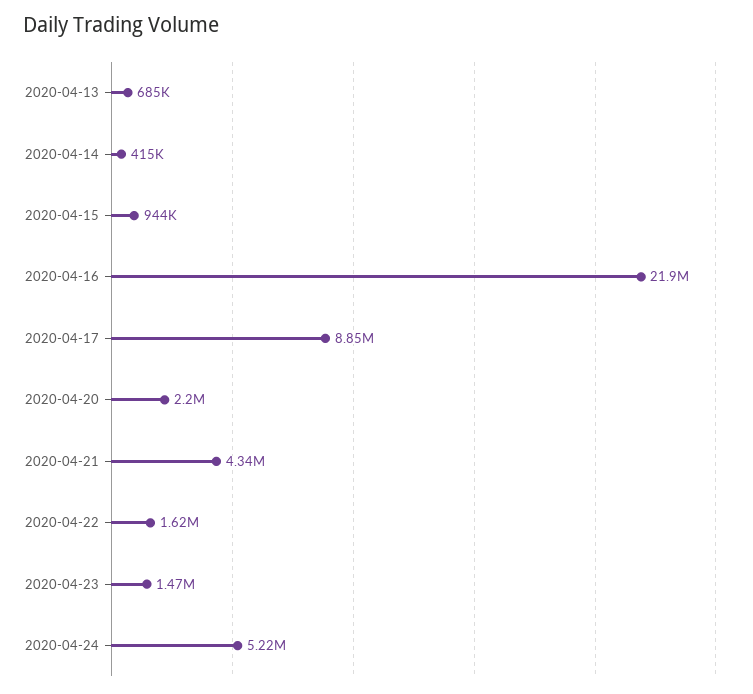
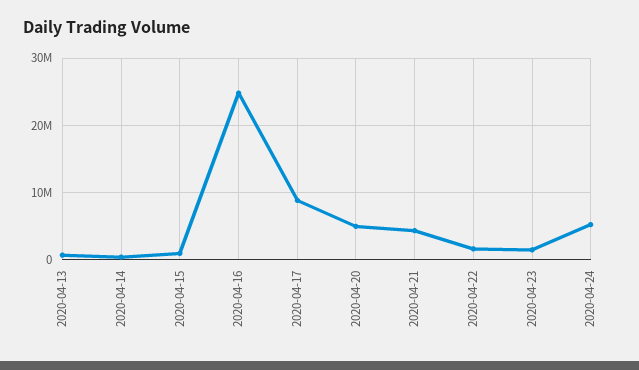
2020-04-16: 21900000 -> 25000000
2020-04-20: 2200000 -> 5000000

